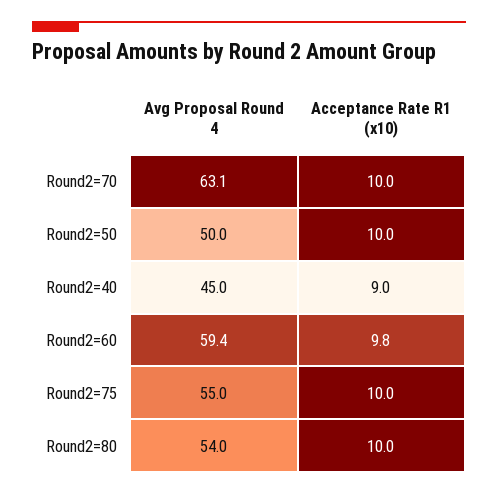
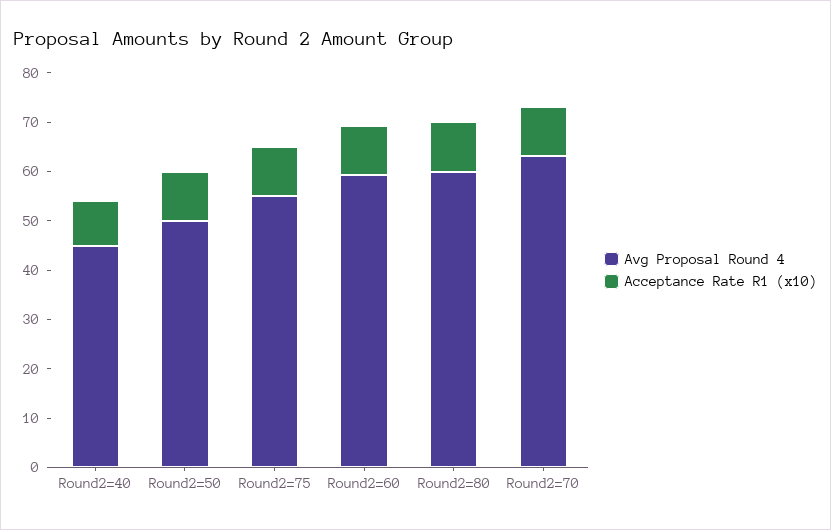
Avg Proposal Round 4, Round2=80: 54 -> 60

